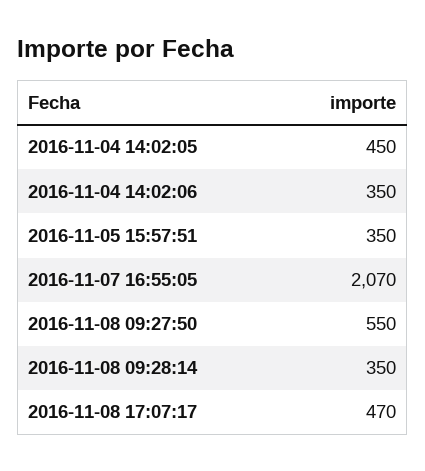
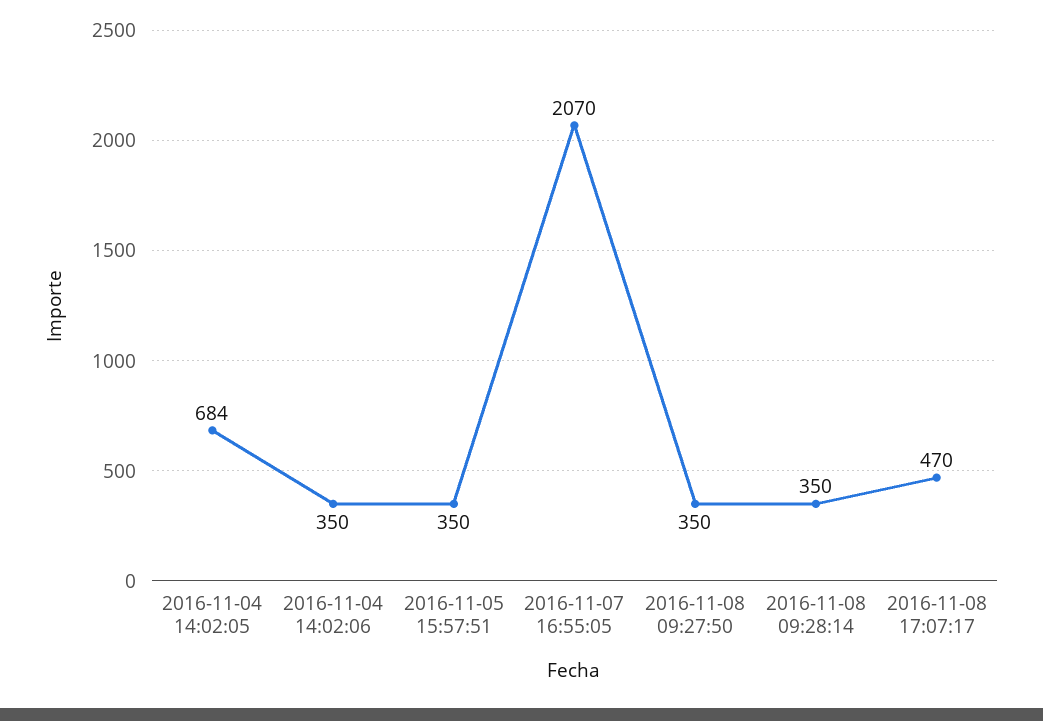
2016-11-04 14:02:05: 450 -> 684
2016-11-08 09:27:50: 550 -> 350

